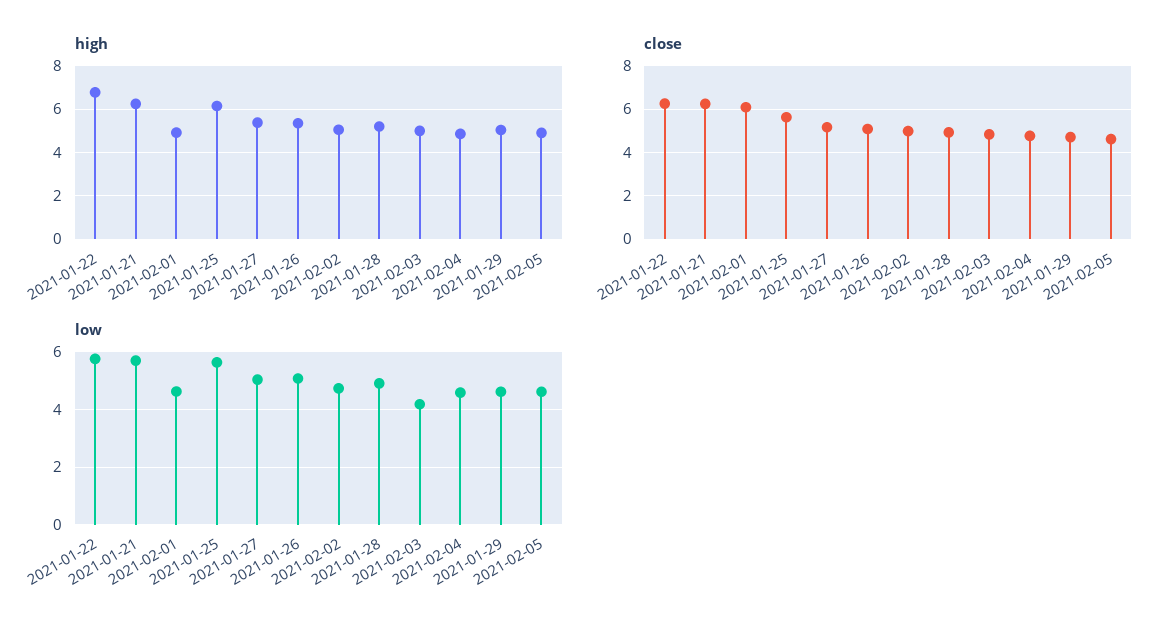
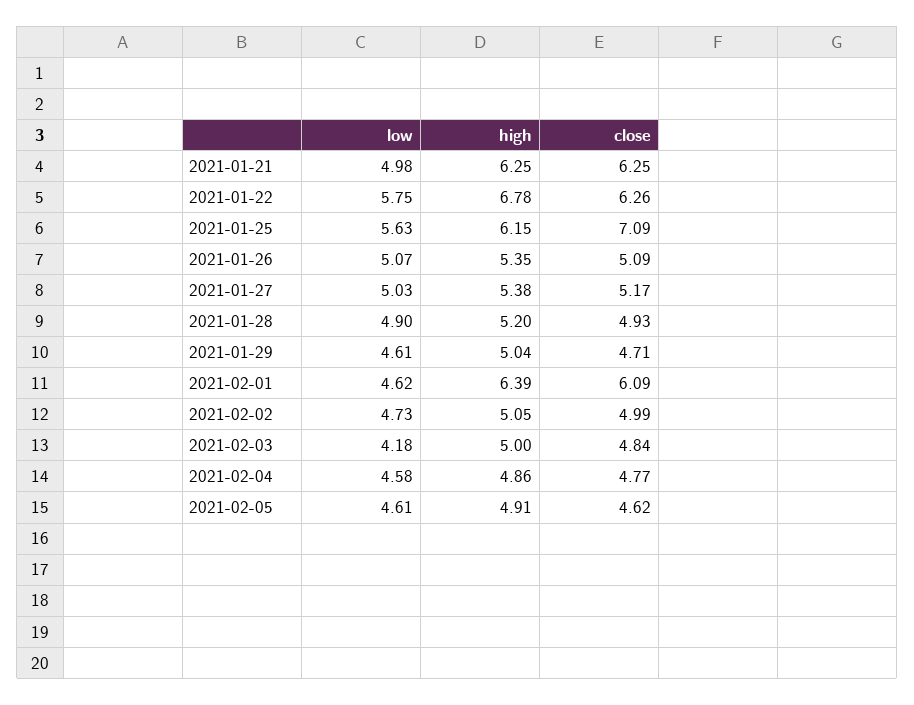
high, 2021-02-01: 5 -> 6.39
close, 2021-01-25: 5.5 -> 7.09
low, 2021-01-21: 5.75 -> 4.98

